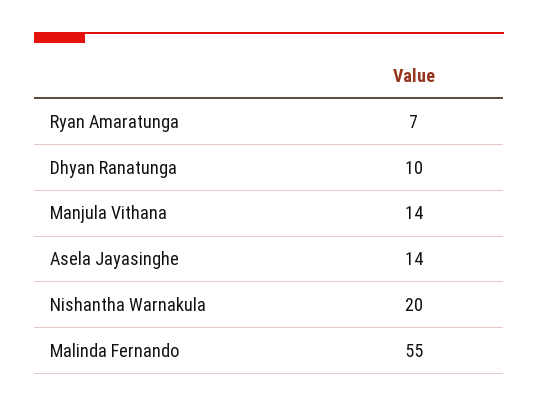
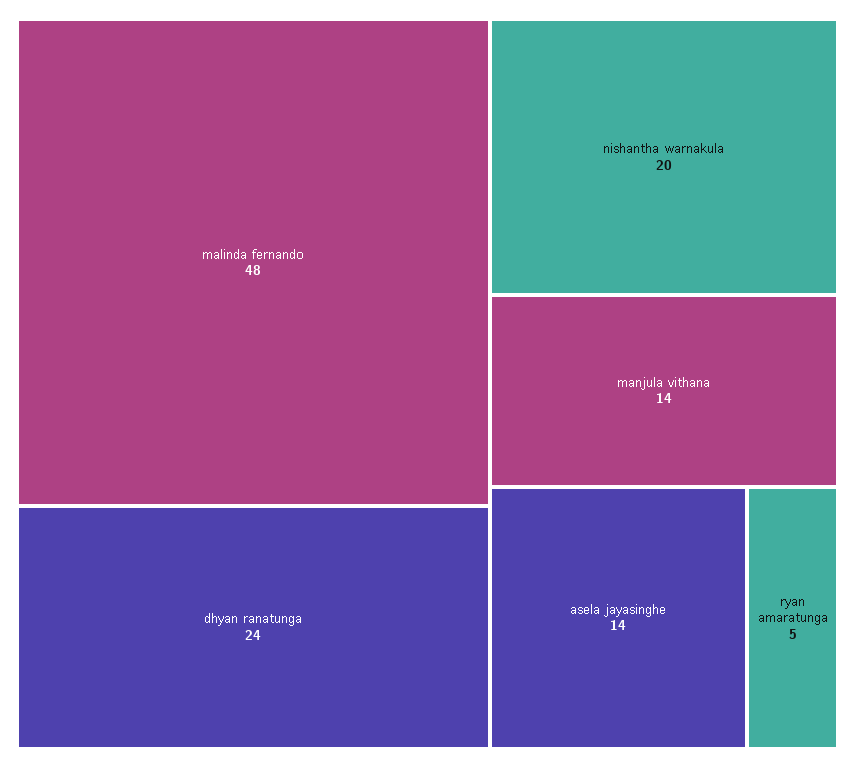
Ryan Amaratunga: 7 -> 5
Dhyan Ranatunga: 10 -> 24
Malinda Fernando: 55 -> 48

